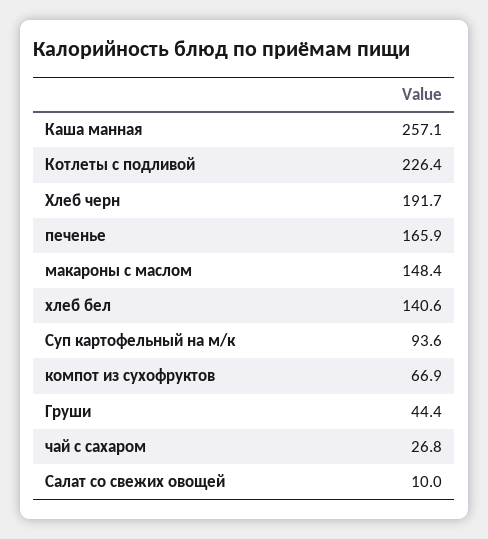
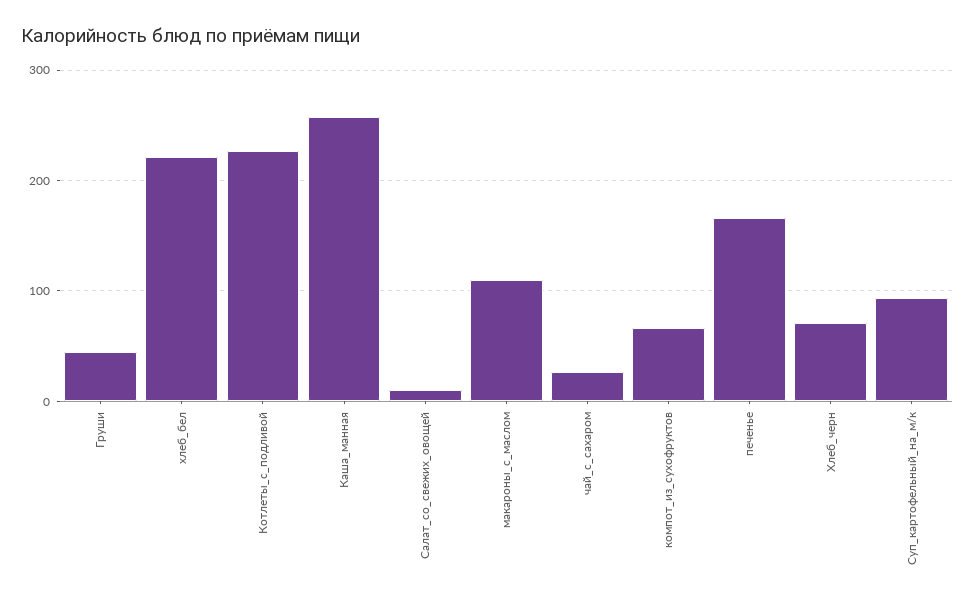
Хлеб черн: 191.7 -> 70
макароны с маслом: 148.4 -> 110
хлеб бел: 140.6 -> 220

